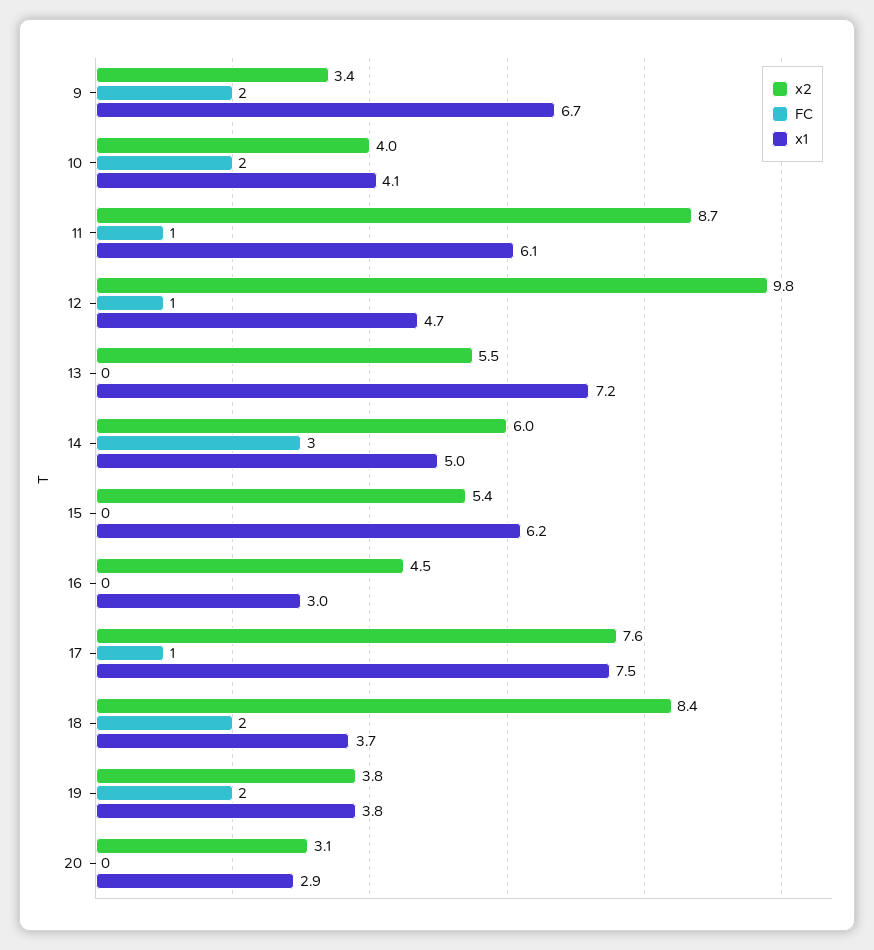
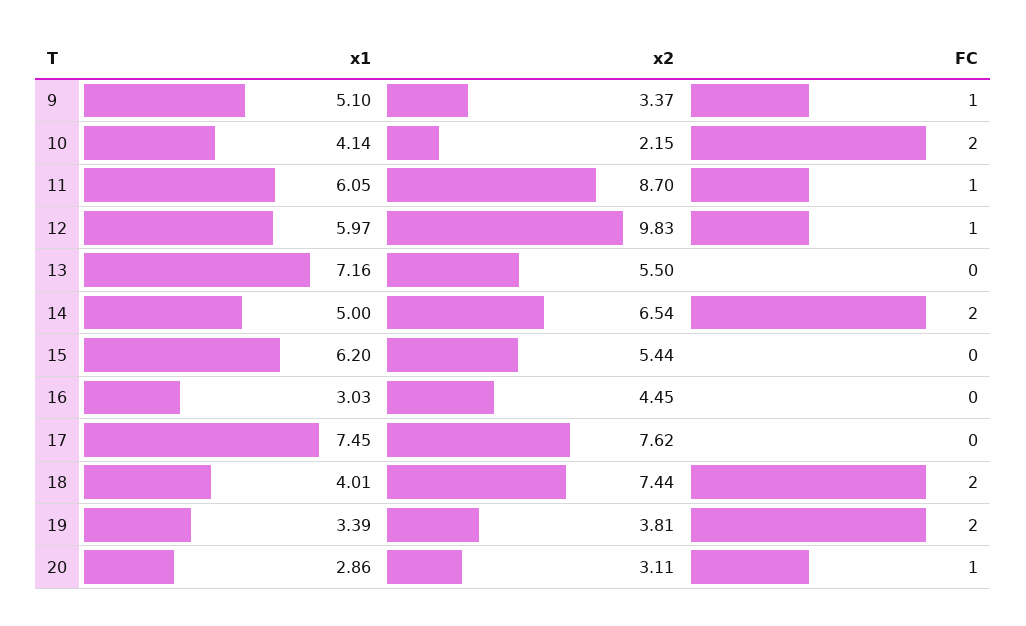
FC, 9: 2 -> 1
x1, 9: 6.7 -> 5.1
x2, 10: 4 -> 2.15
x1, 12: 4.7 -> 5.97
x2, 14: 6 -> 6.54
FC, 14: 3 -> 2
FC, 17: 1 -> 0
x2, 18: 8.4 -> 7.44
x1, 18: 3.7 -> 4.01
x1, 19: 3.8 -> 3.39
FC, 20: 0 -> 1

